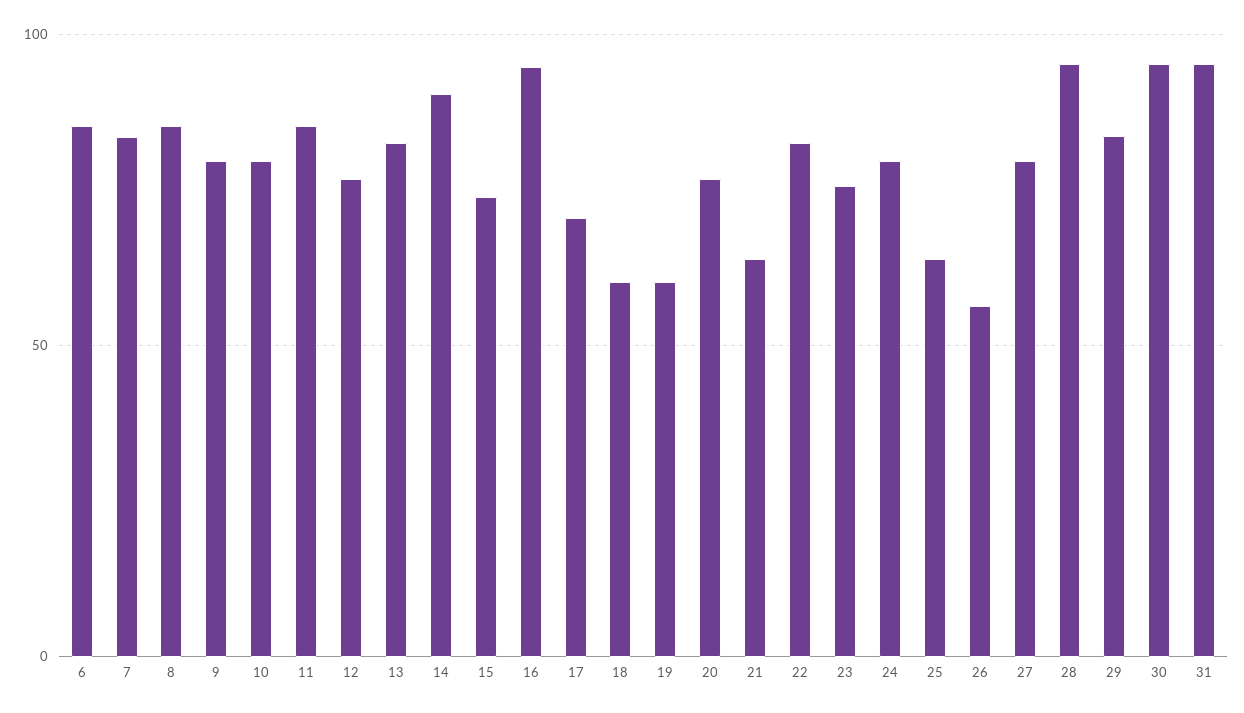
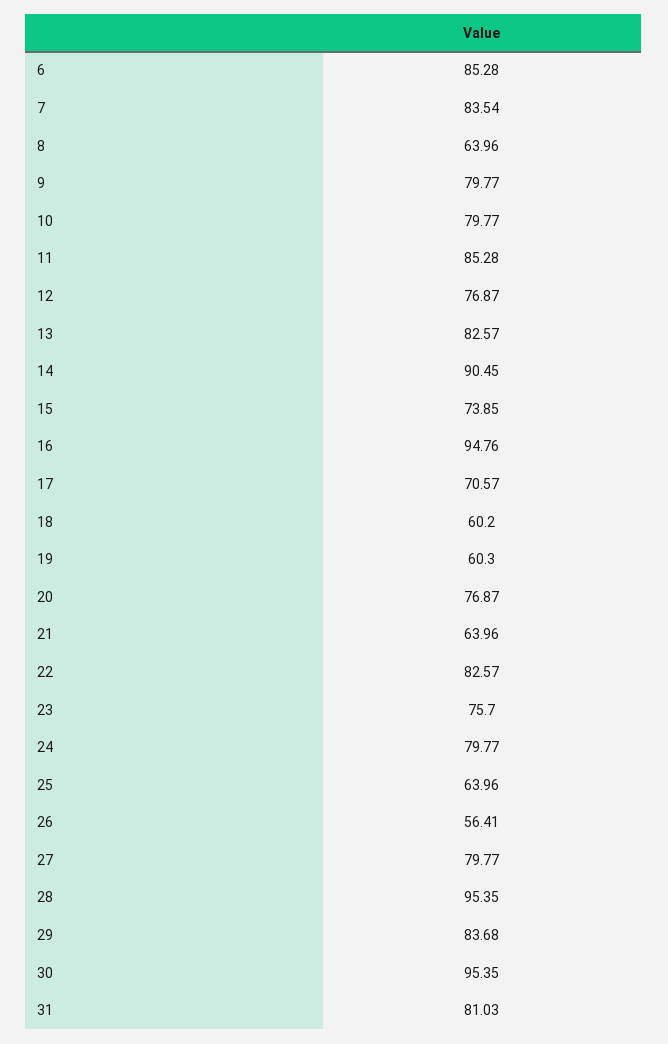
8: 85 -> 63.96
31: 95 -> 81.03

